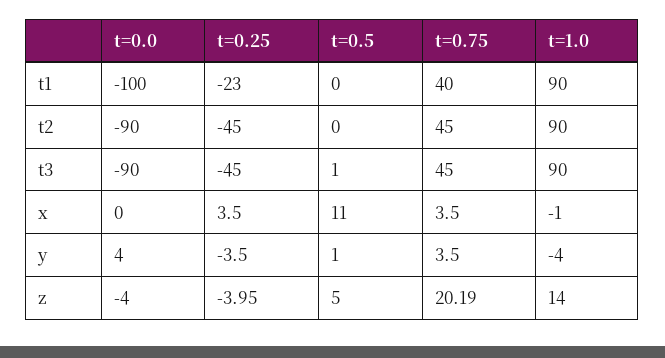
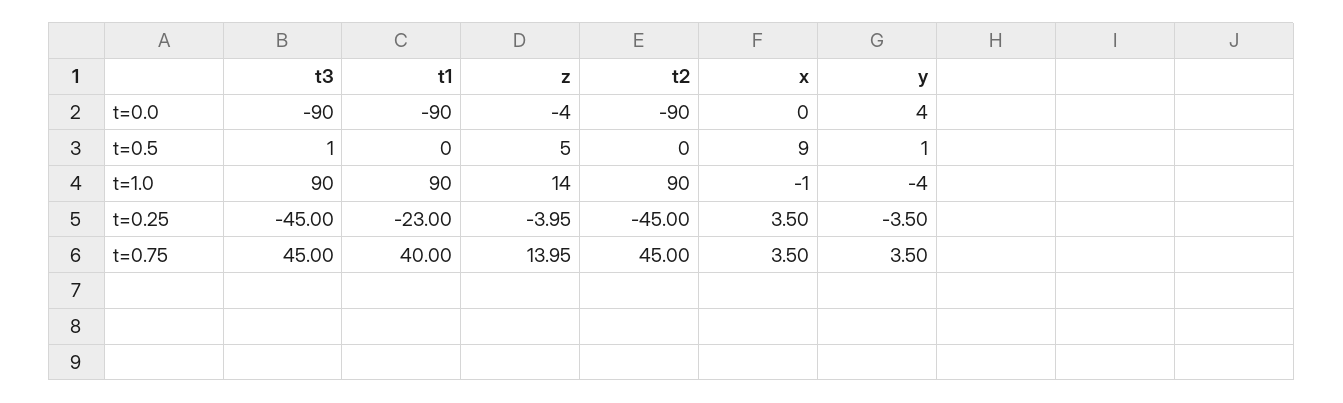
t=0.0, t1: -100 -> -90
t=0.5, x: 11 -> 9
t=0.75, z: 20.19 -> 13.95

